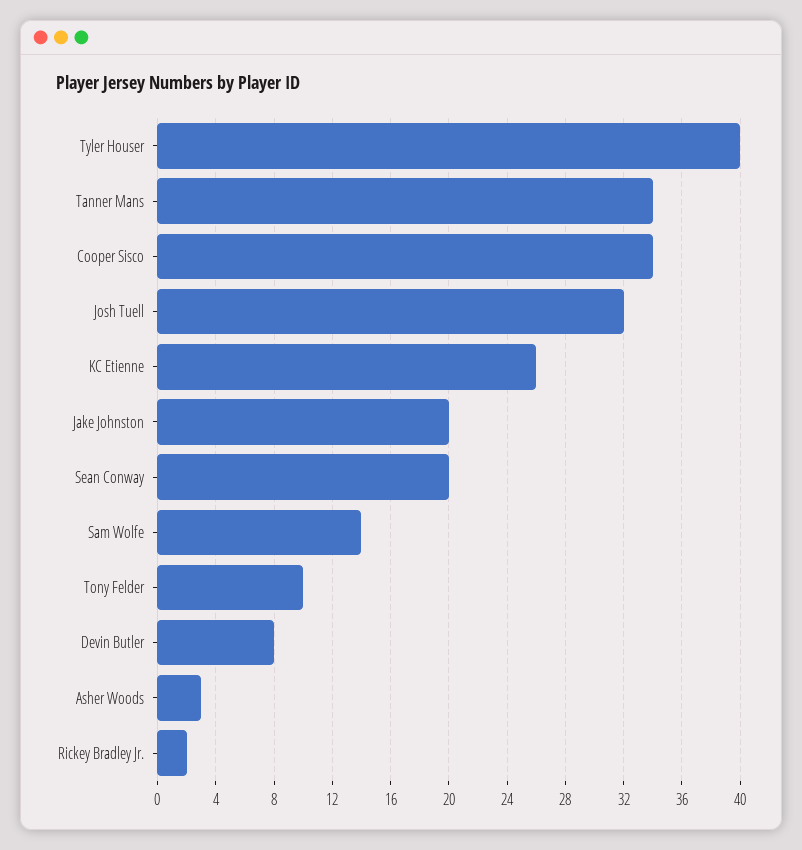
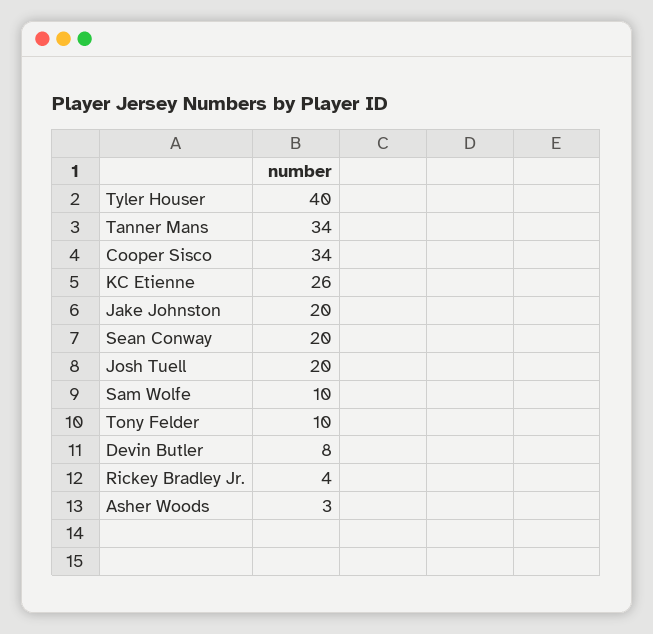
Josh Tuell: 32 -> 20
Sam Wolfe: 14 -> 10
Rickey Bradley Jr.: 2 -> 4

